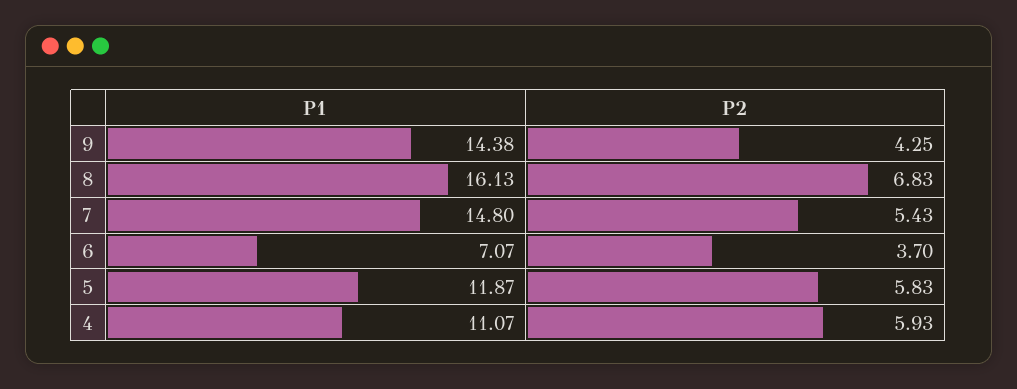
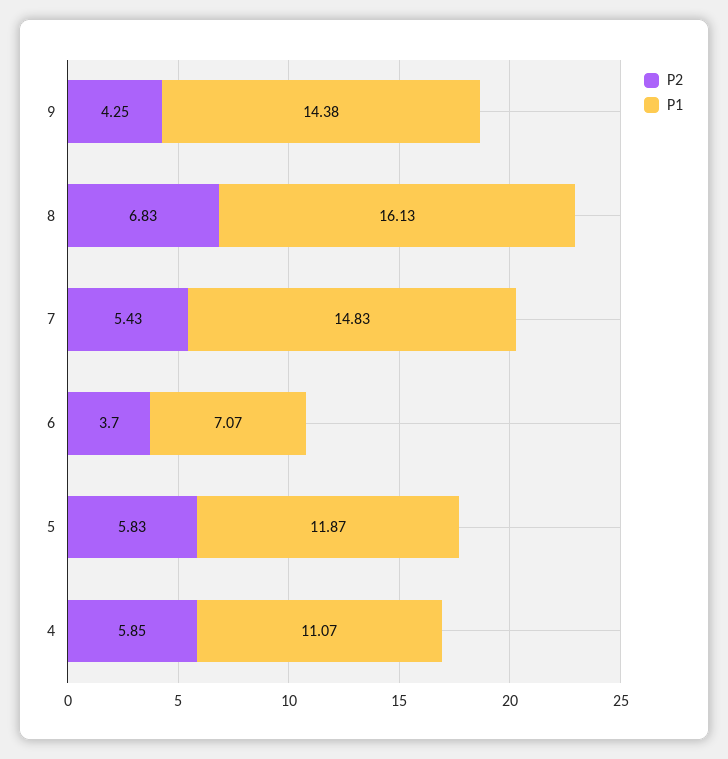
P1, 7: 14.8 -> 14.83
P2, 4: 5.93 -> 5.85

